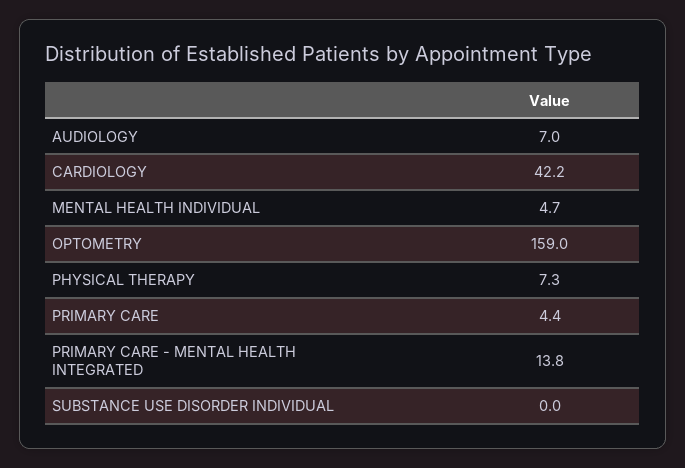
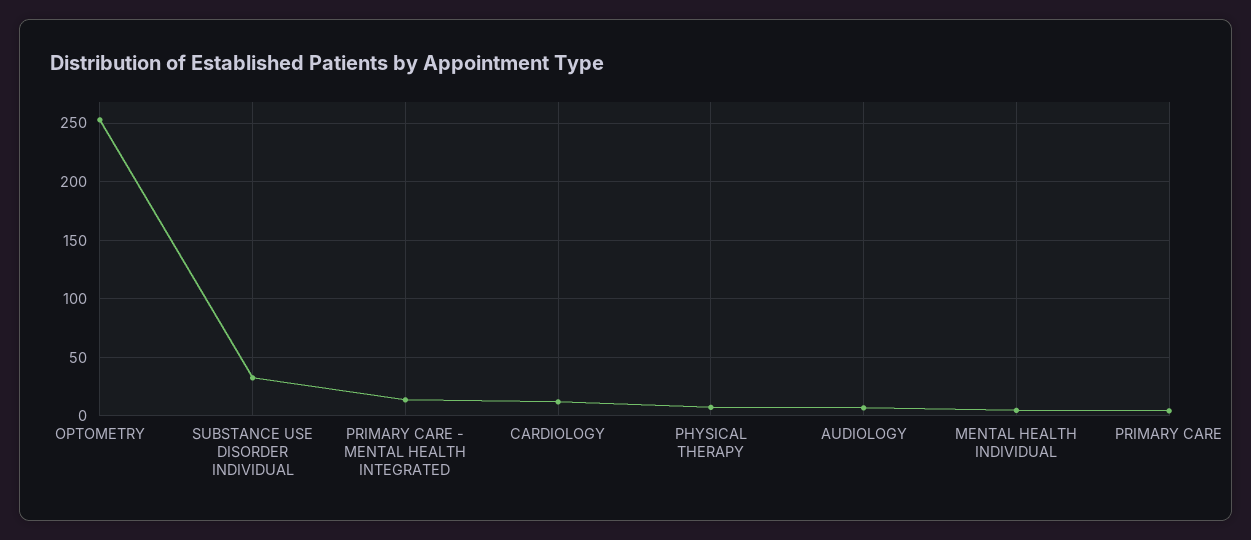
CARDIOLOGY: 42.2 -> 10
OPTOMETRY: 159 -> 250
SUBSTANCE USE DISORDER INDIVIDUAL: 0 -> 30

